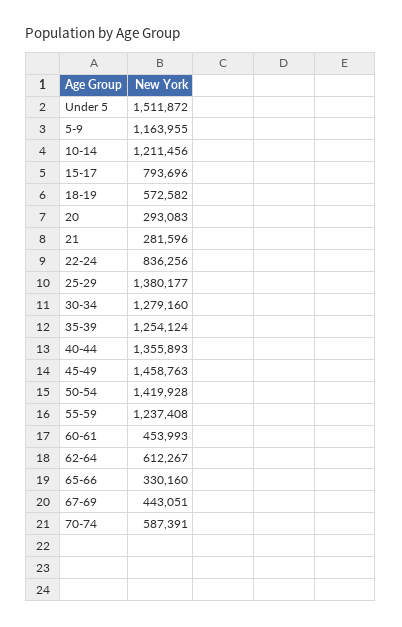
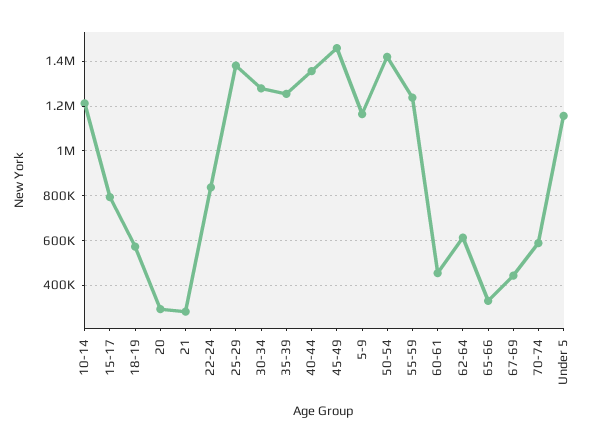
Under 5: 1511872 -> 1150000

